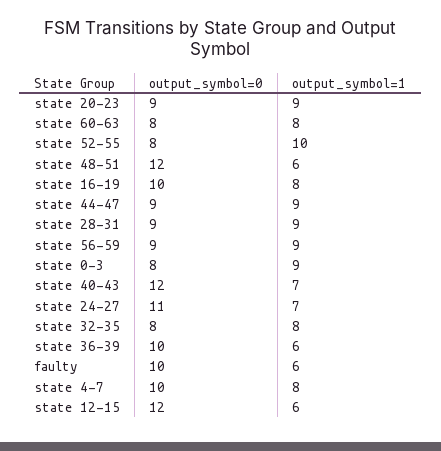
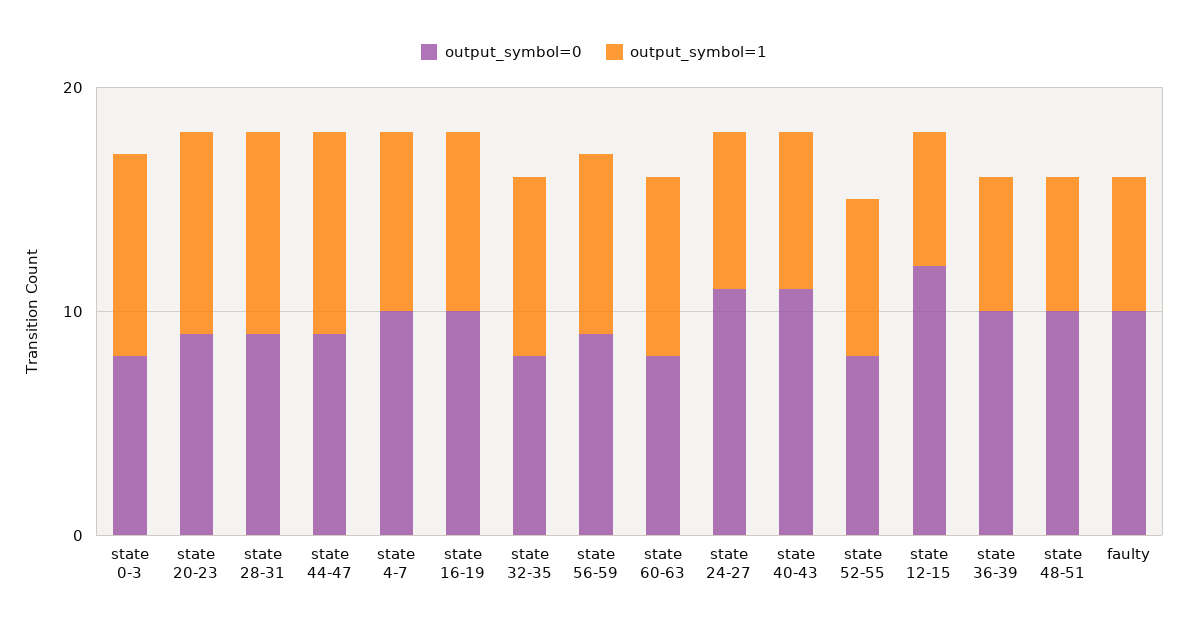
output_symbol=1, state 52-55: 10 -> 7
output_symbol=0, state 48-51: 12 -> 10
output_symbol=1, state 56-59: 9 -> 8
output_symbol=0, state 40-43: 12 -> 11

